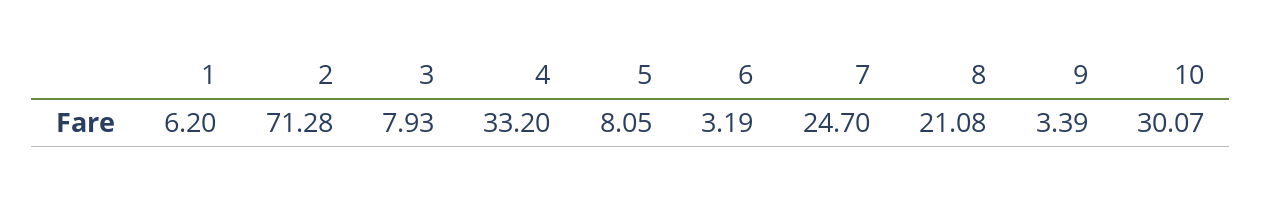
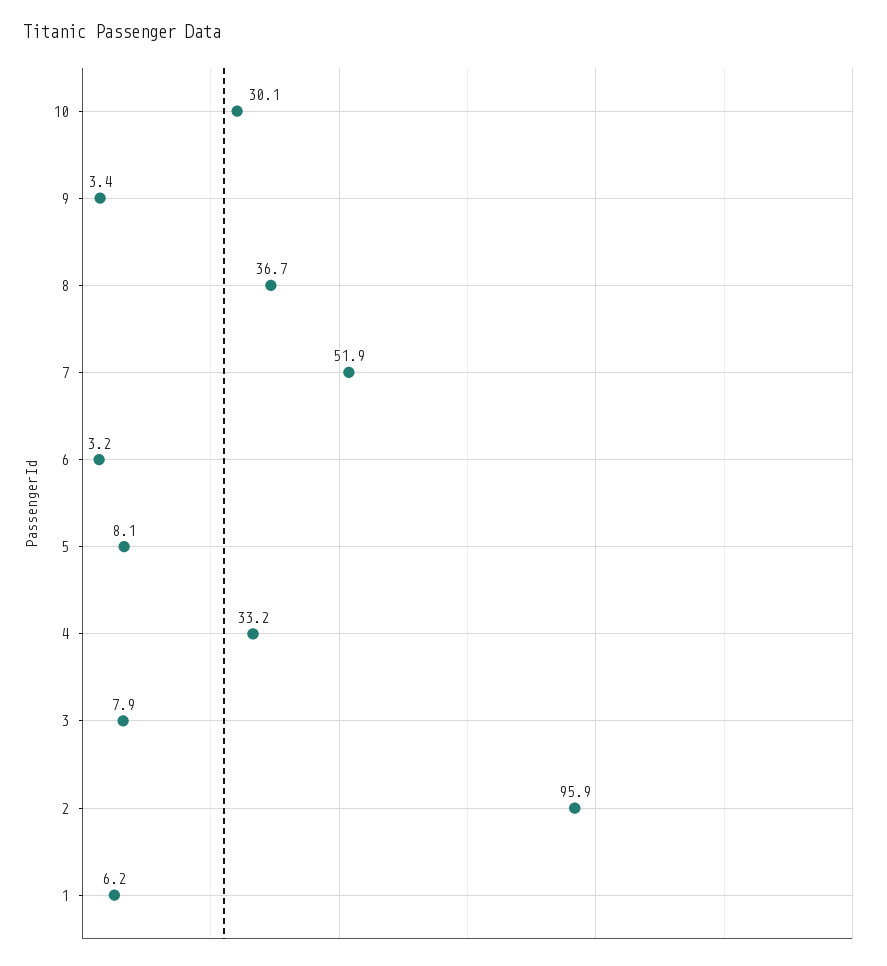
2: 71.28 -> 95.9
7: 24.7 -> 51.9
8: 21.08 -> 36.7

